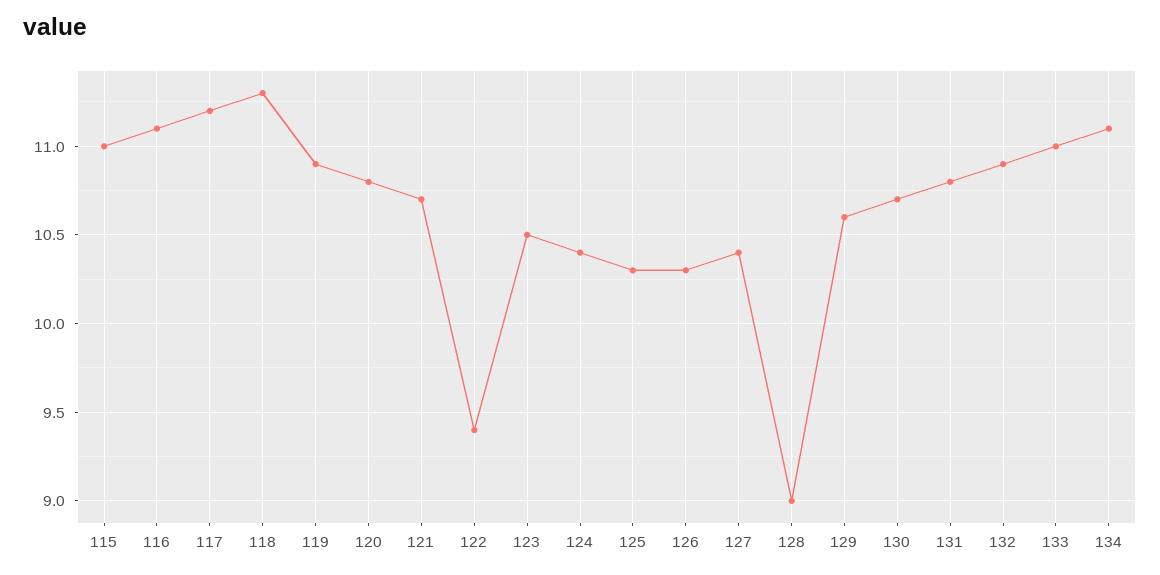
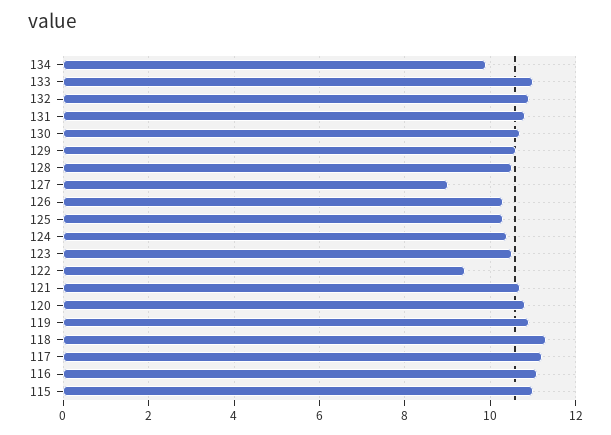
127: 10.4 -> 9
128: 9 -> 10.5
134: 11.1 -> 10

